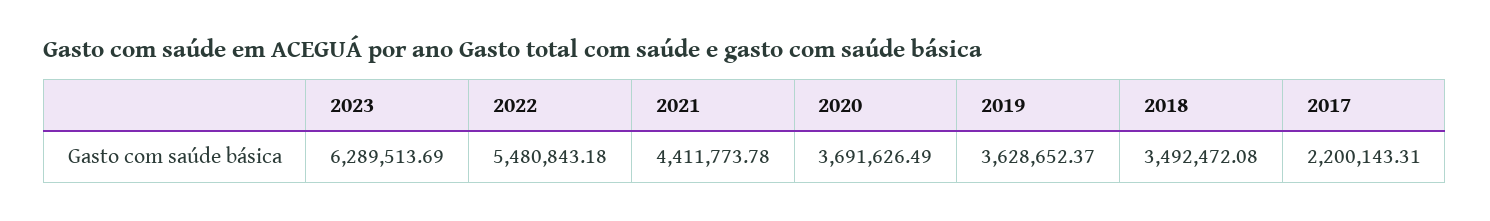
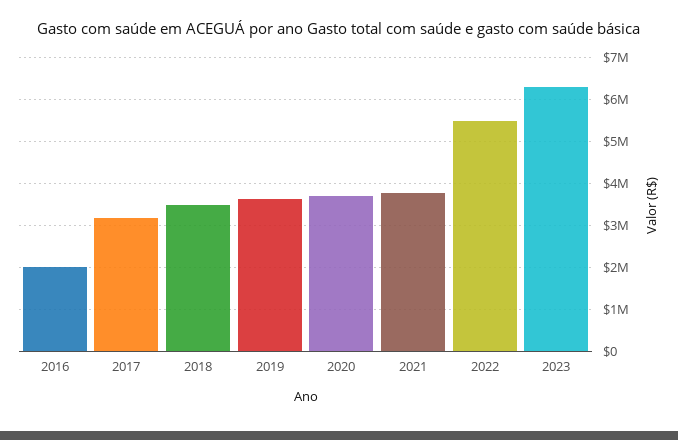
2021: 4411773.78 -> 3800000
2017: 2200143.31 -> 3200000
2016: none -> 2000000

